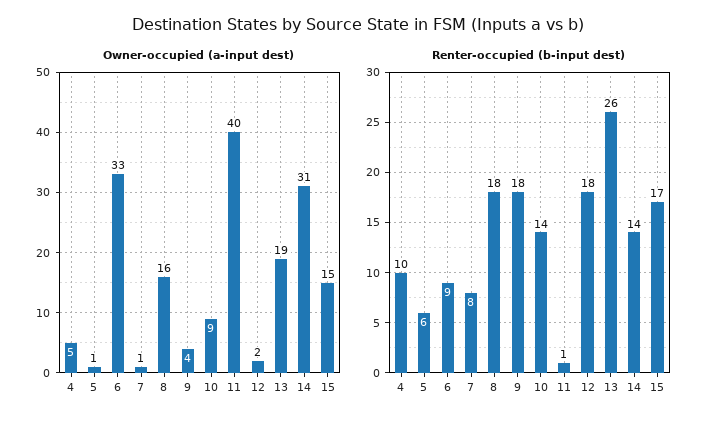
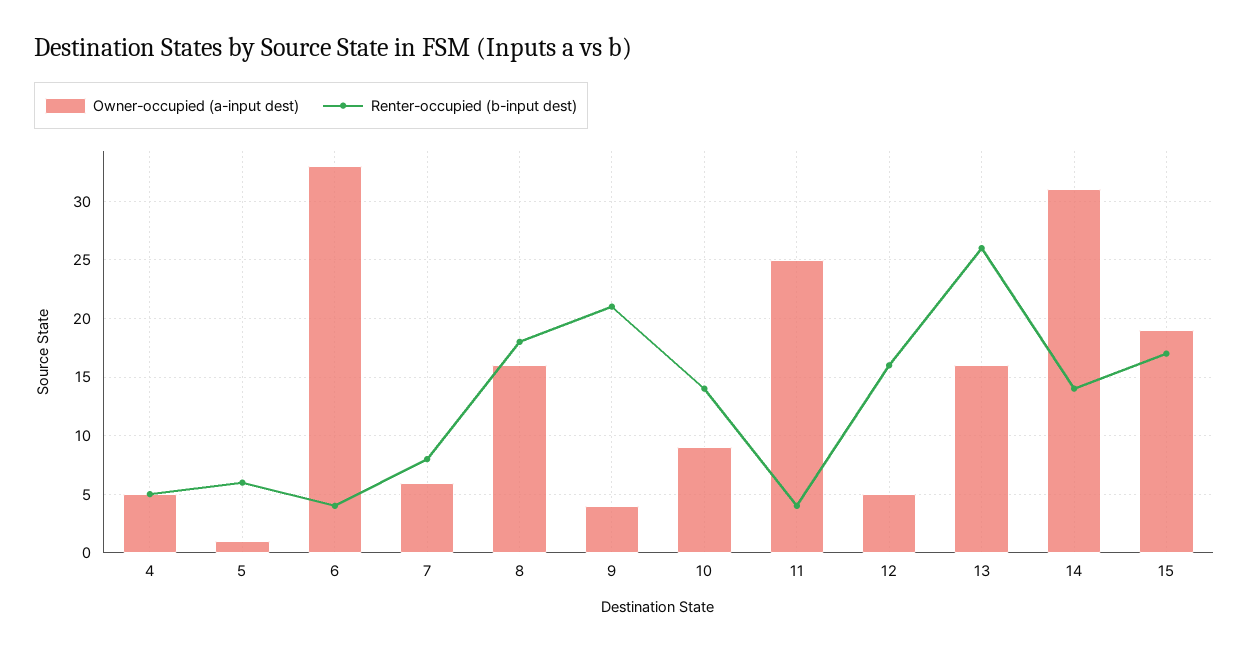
Owner-occupied (a-input dest), 7: 1 -> 6
Owner-occupied (a-input dest), 11: 40 -> 25
Owner-occupied (a-input dest), 12: 2 -> 5
Owner-occupied (a-input dest), 13: 19 -> 16
Owner-occupied (a-input dest), 15: 15 -> 19
Renter-occupied (b-input dest), 4: 10 -> 5
Renter-occupied (b-input dest), 6: 9 -> 4
Renter-occupied (b-input dest), 9: 18 -> 21
Renter-occupied (b-input dest), 11: 1 -> 4
Renter-occupied (b-input dest), 12: 18 -> 16

